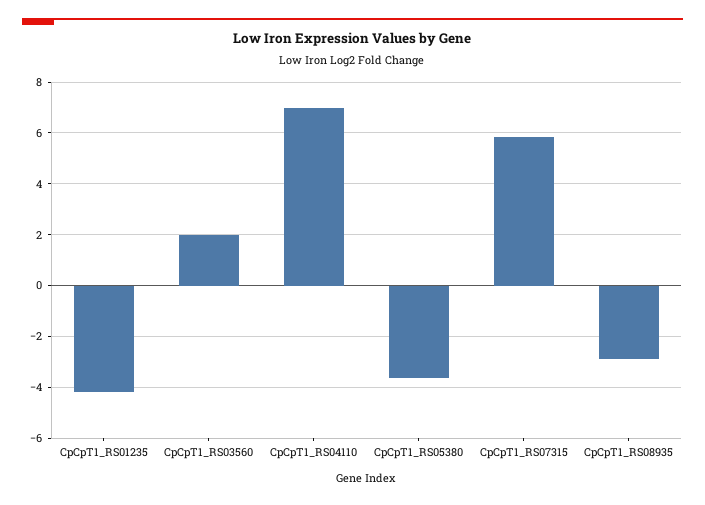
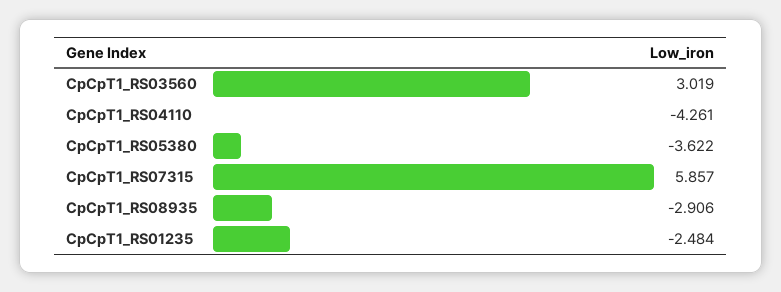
CpCpT1_RS01235: -4.25 -> -2.484
CpCpT1_RS03560: 2 -> 3.019
CpCpT1_RS04110: 7 -> -4.261

